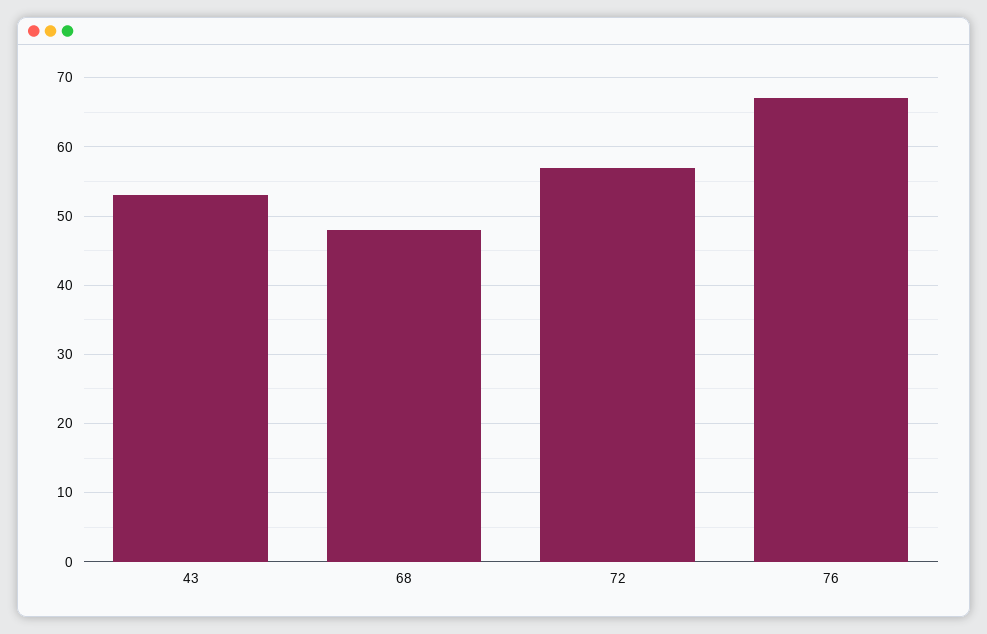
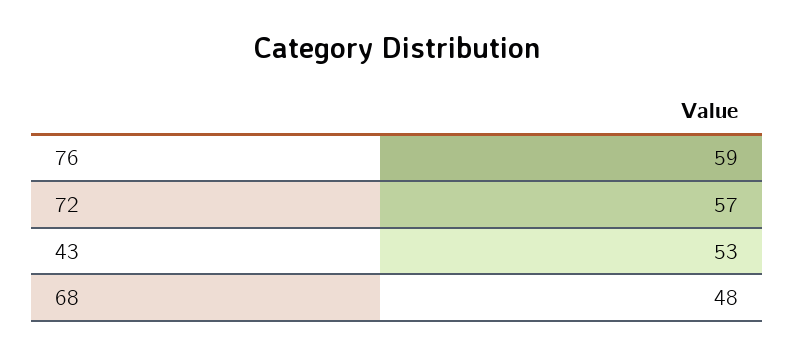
76: 67 -> 59

